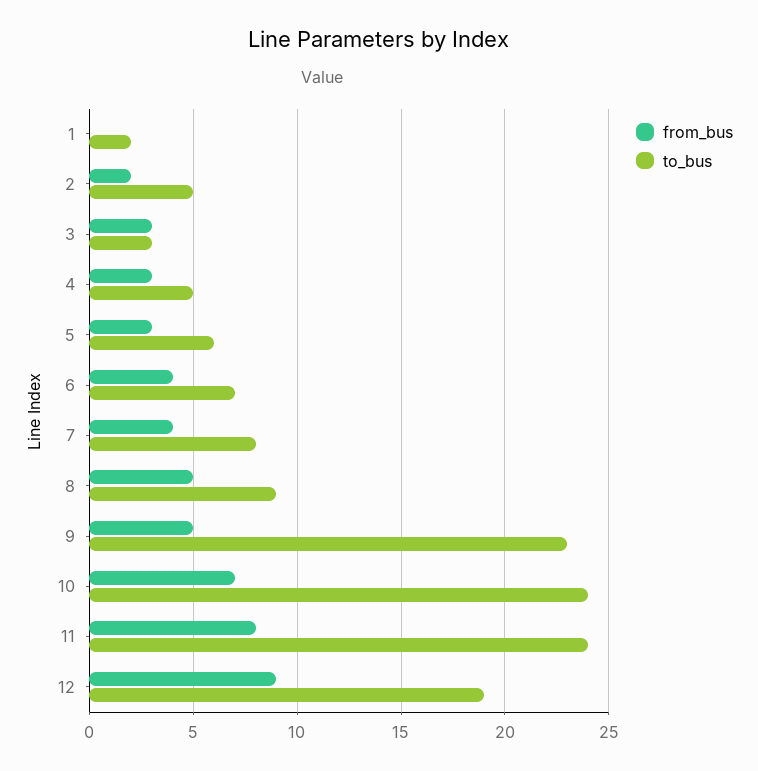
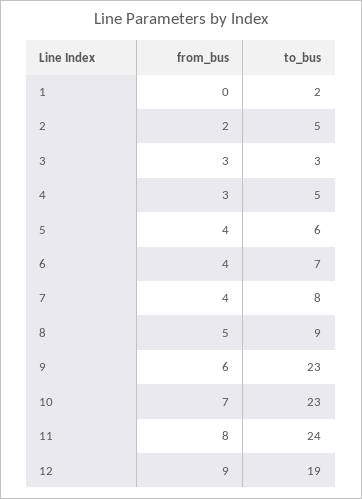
from_bus, 5: 3 -> 4
from_bus, 9: 5 -> 6
to_bus, 10: 24 -> 23

